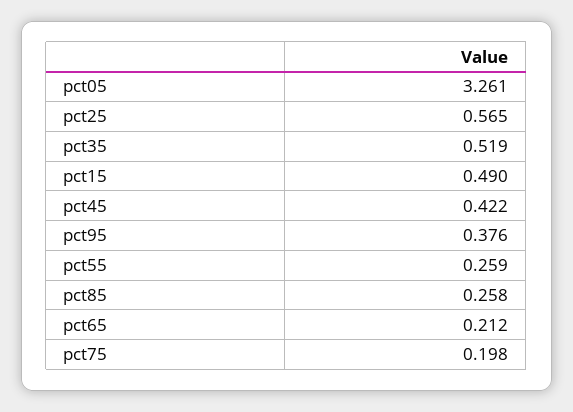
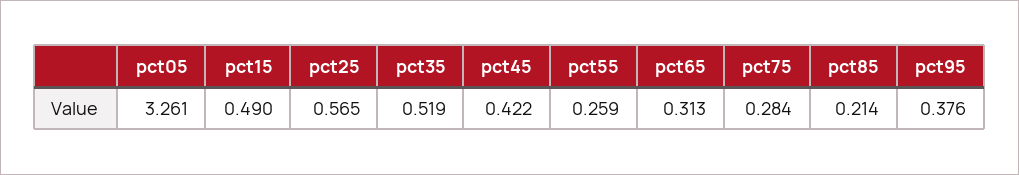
pct85: 0.258 -> 0.214
pct65: 0.212 -> 0.313
pct75: 0.198 -> 0.284

